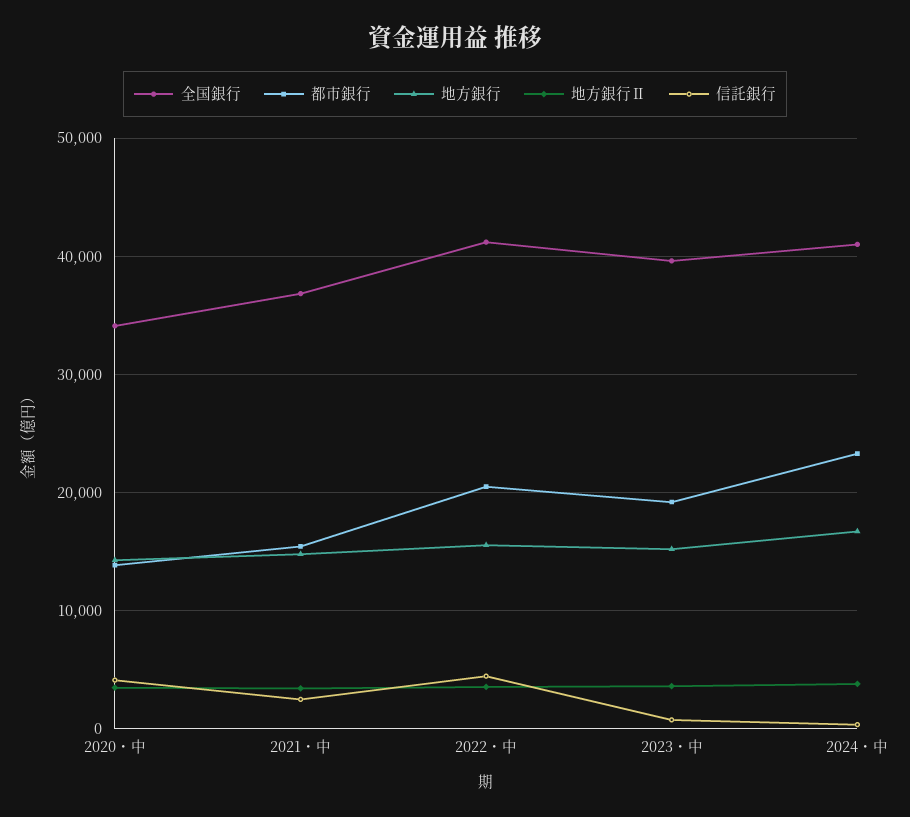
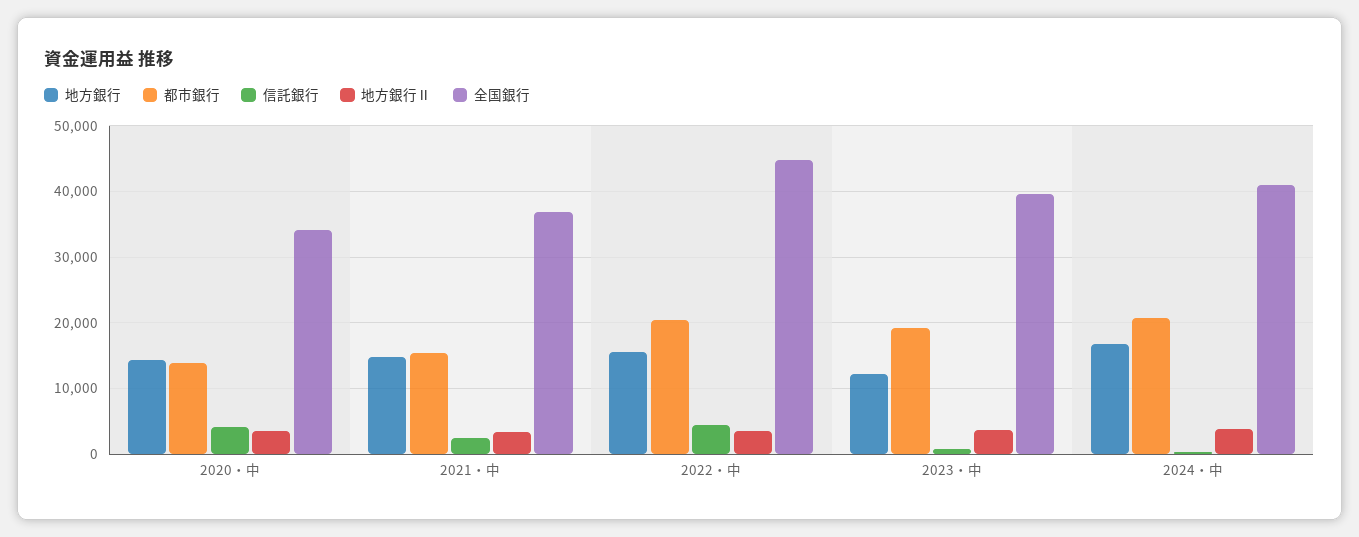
全国銀行, 2022・中: 41000 -> 45000
地方銀行, 2023・中: 15000 -> 12000
都市銀行, 2024・中: 23000 -> 21000

